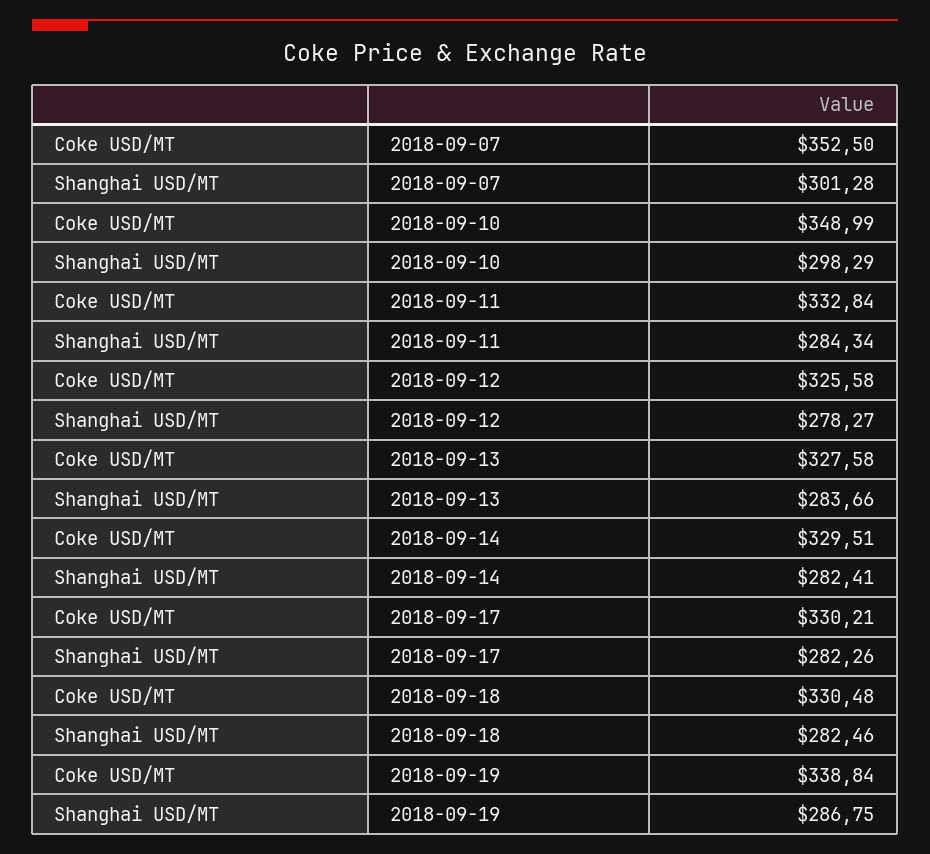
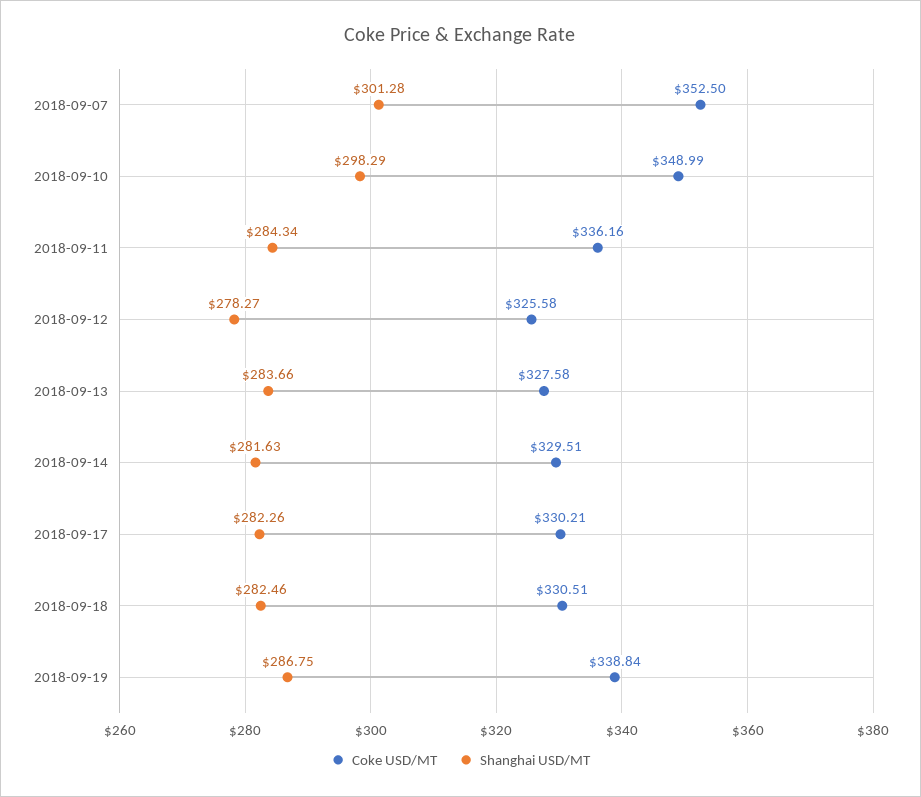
Coke USD/MT, 2018-09-11: 332.84 -> 336.16
Shanghai USD/MT, 2018-09-14: 282.41 -> 281.63
Coke USD/MT, 2018-09-18: 330.48 -> 330.51

